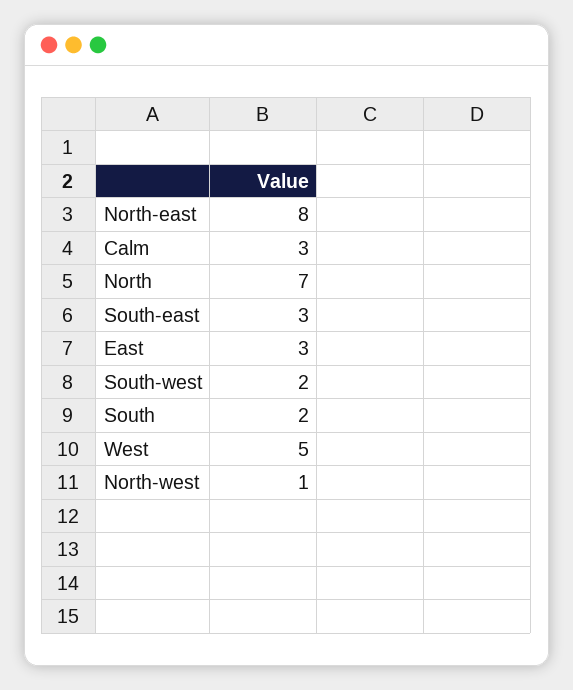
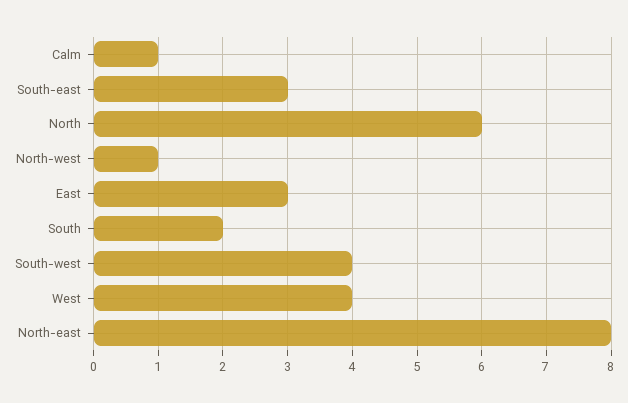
Calm: 3 -> 1
North: 7 -> 6
South-west: 2 -> 4
West: 5 -> 4

